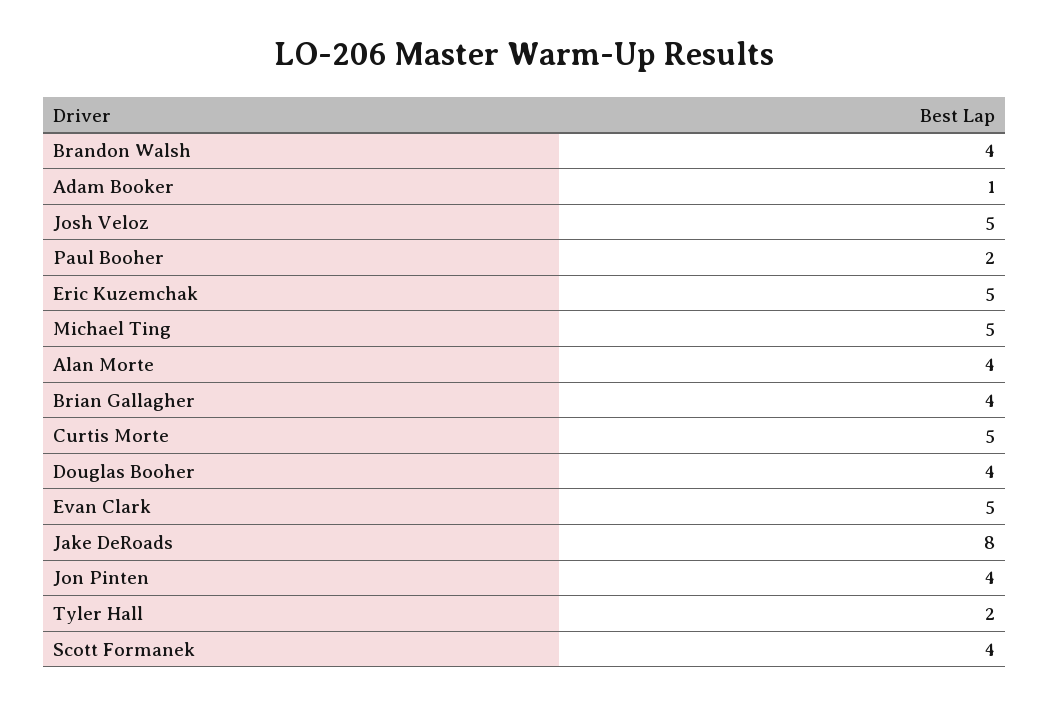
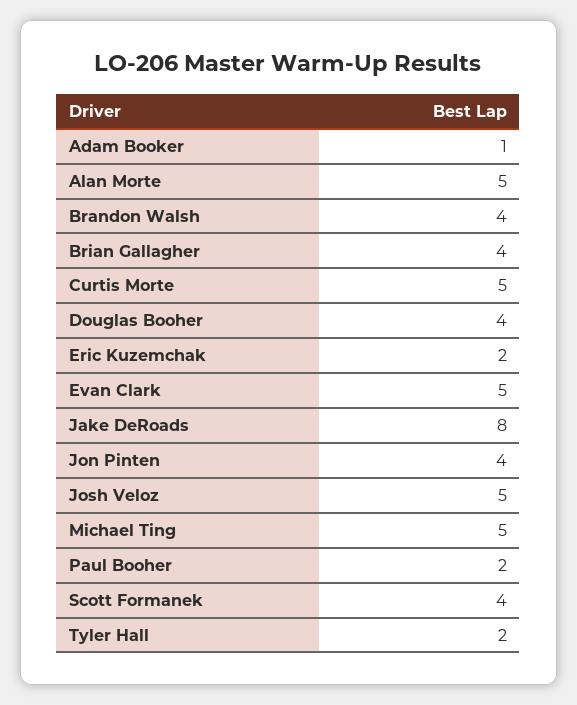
Eric Kuzemchak: 5 -> 2
Alan Morte: 4 -> 5

